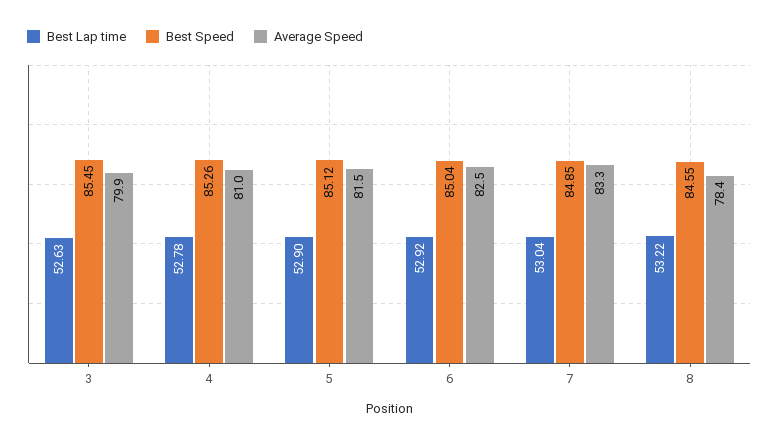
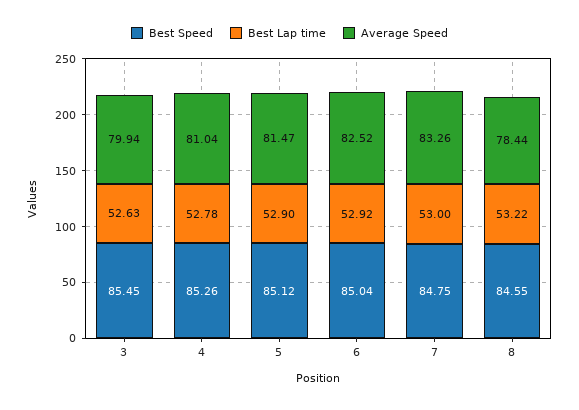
Best Lap time, 7: 53.04 -> 53
Best Speed, 7: 84.85 -> 84.75

